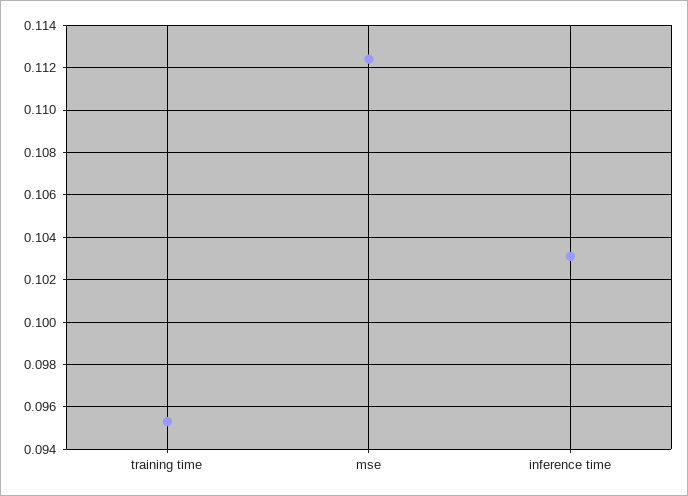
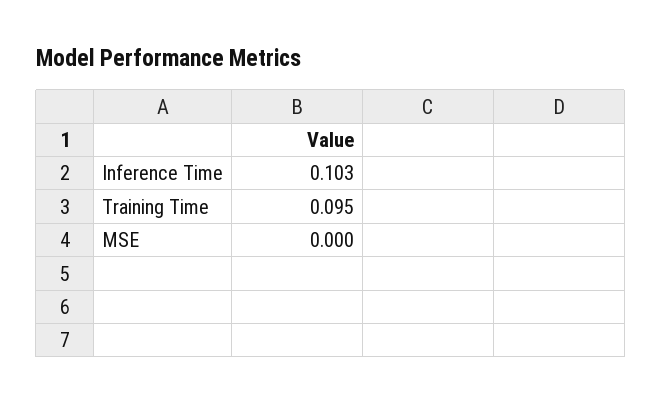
mse: 0.1125 -> 0

